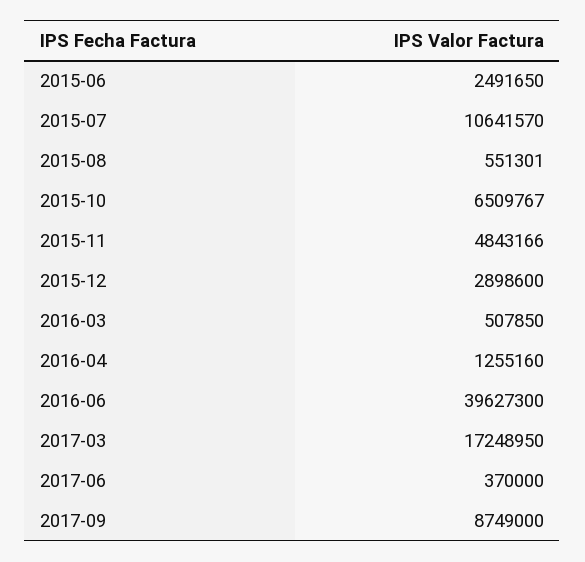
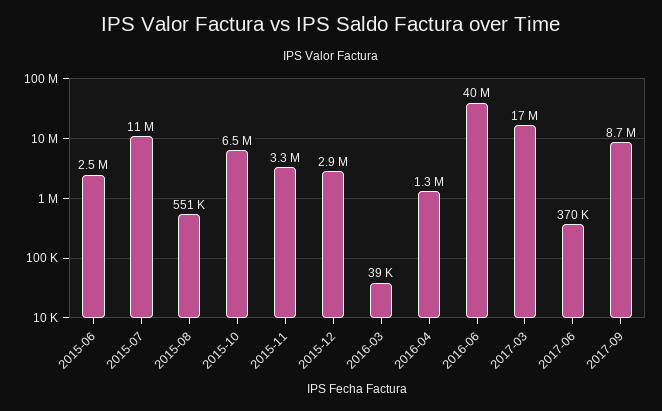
2015-11: 4843166 -> 3300000
2016-03: 507850 -> 39000

